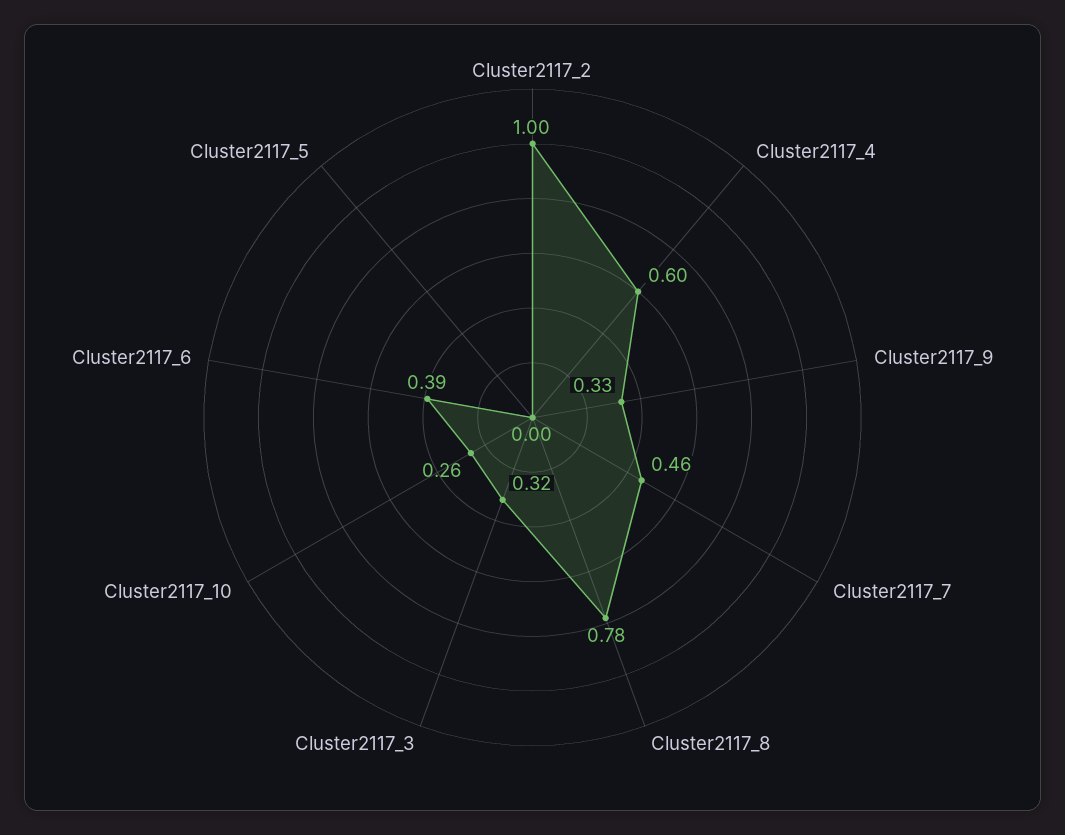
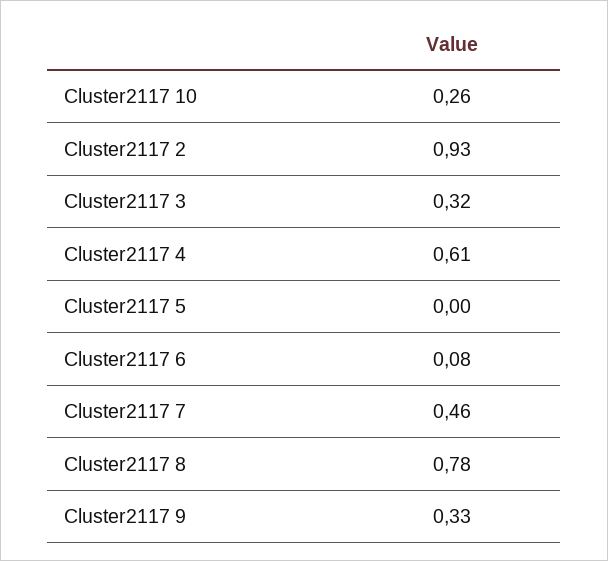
Cluster2117_2: 1 -> 0.93
Cluster2117_4: 0.6 -> 0.61
Cluster2117_6: 0.39 -> 0.08

